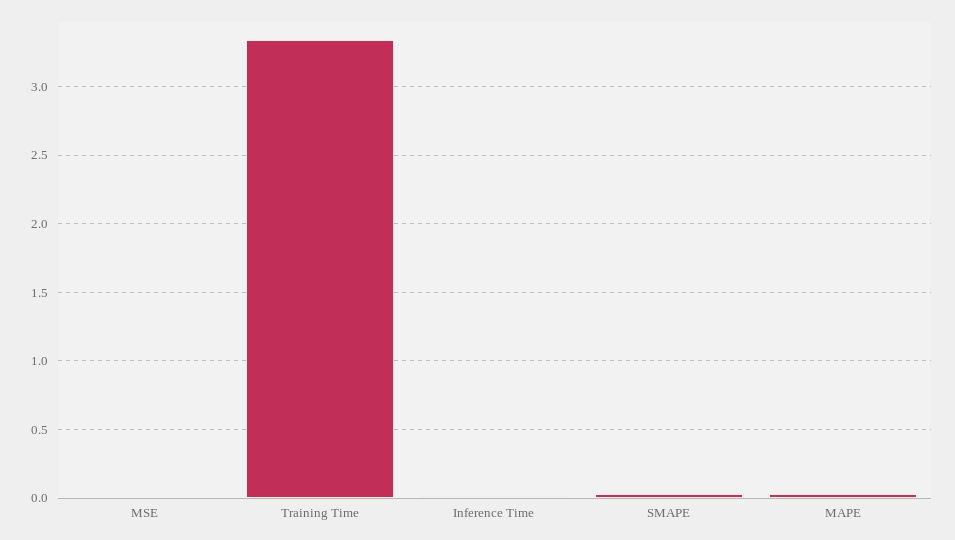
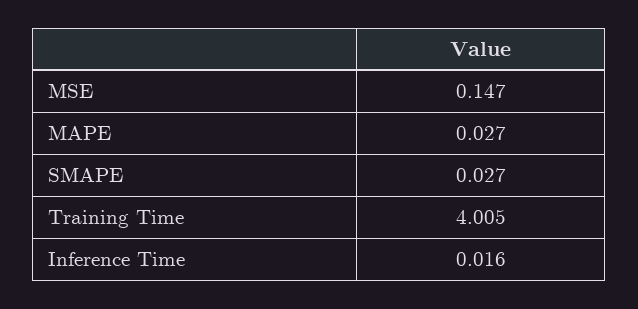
MSE: 0 -> 0.147
Training Time: 3.35 -> 4.005

